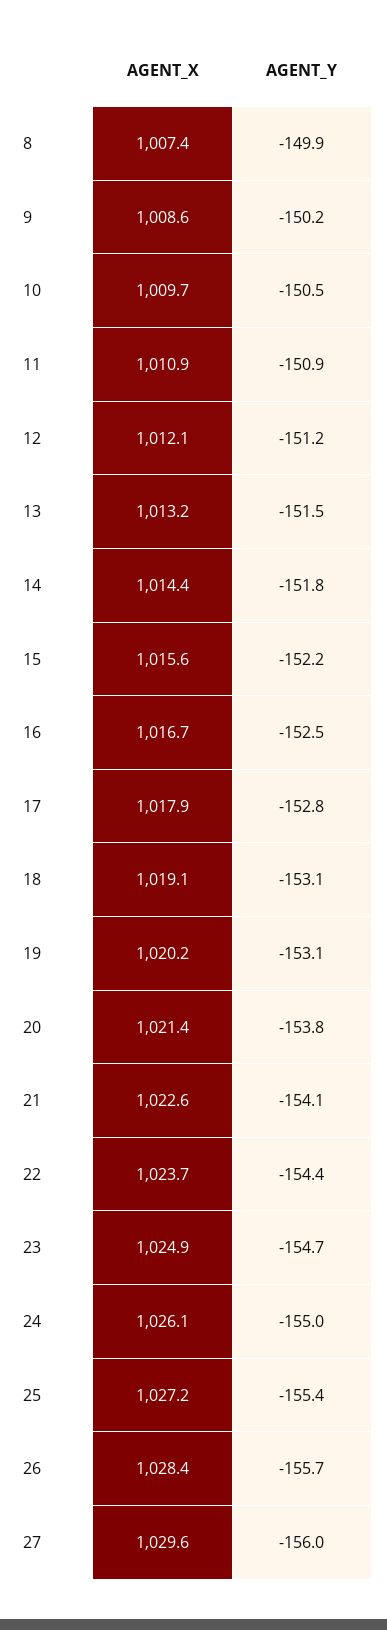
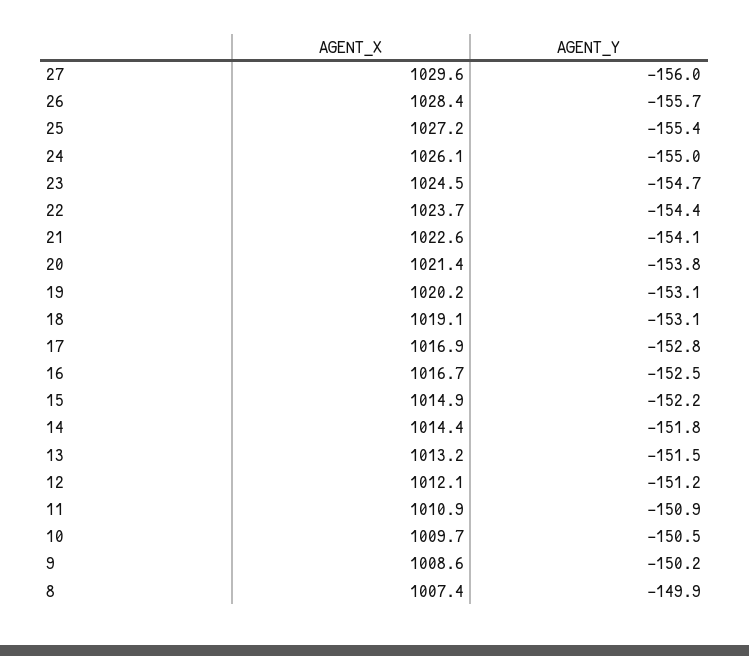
AGENT_X, 15: 1015.6 -> 1014.9
AGENT_X, 17: 1017.9 -> 1016.9
AGENT_X, 23: 1024.9 -> 1024.5

